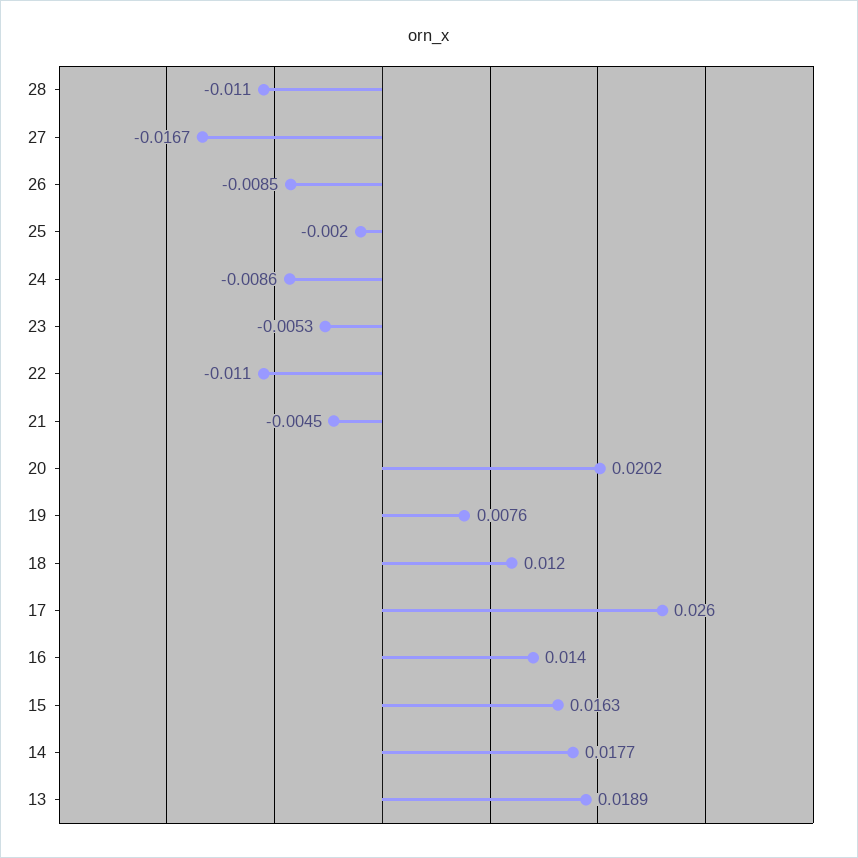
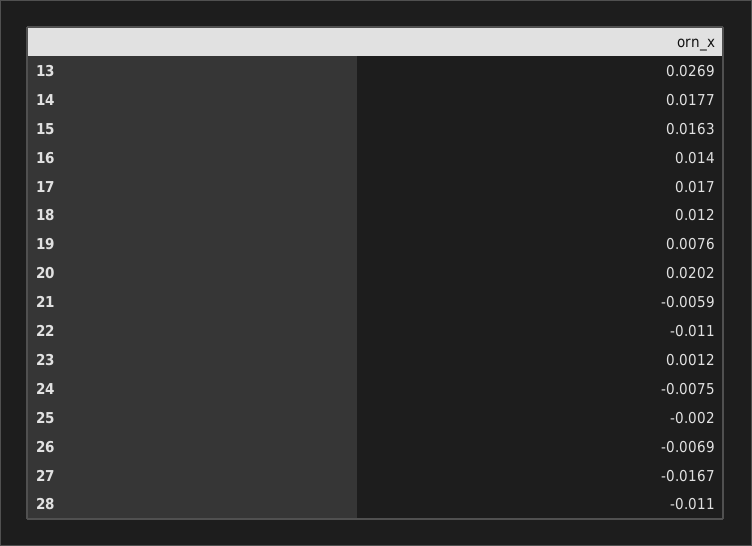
26: -0.0085 -> -0.0069
24: -0.0086 -> -0.0075
23: -0.0053 -> 0.0012
21: -0.0045 -> -0.0059
17: 0.026 -> 0.017
13: 0.0189 -> 0.0269

